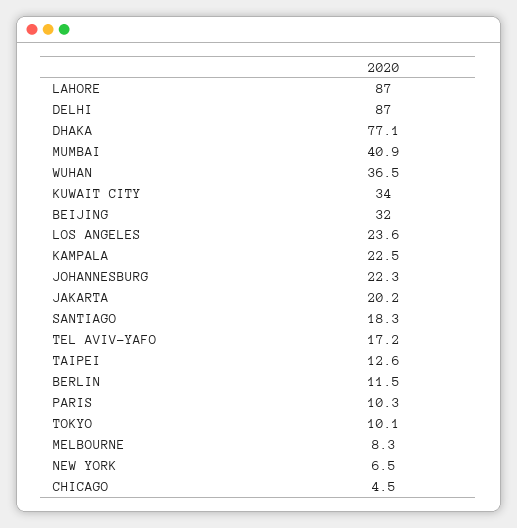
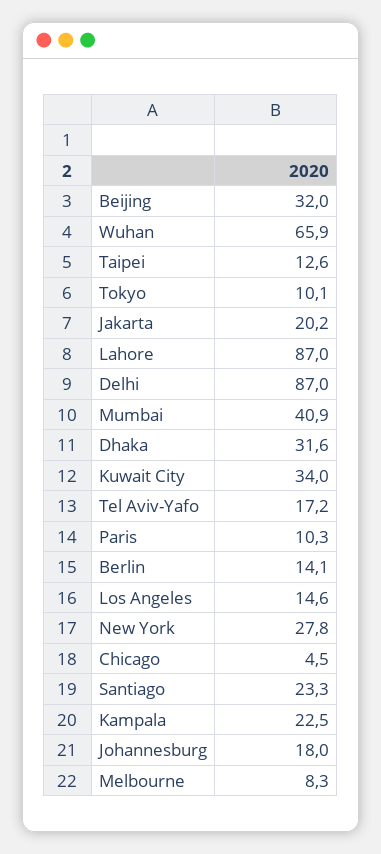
DHAKA: 77.1 -> 31.6
WUHAN: 36.5 -> 65.9
LOS ANGELES: 23.6 -> 14.6
JOHANNESBURG: 22.3 -> 18
SANTIAGO: 18.3 -> 23.3
BERLIN: 11.5 -> 14.1
NEW YORK: 6.5 -> 27.8

